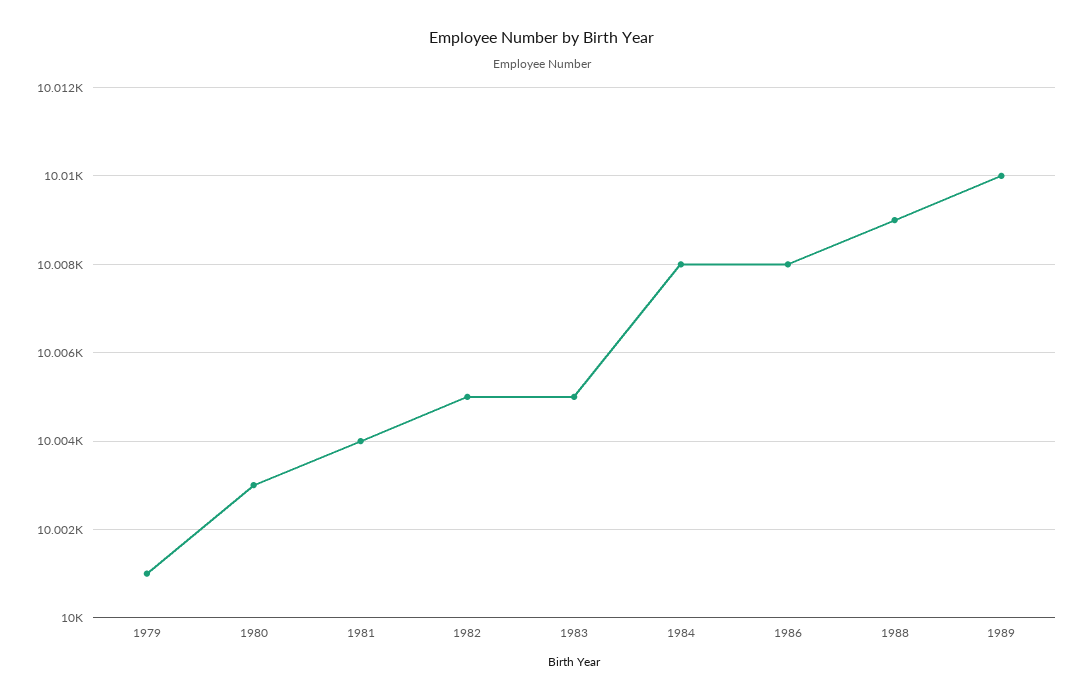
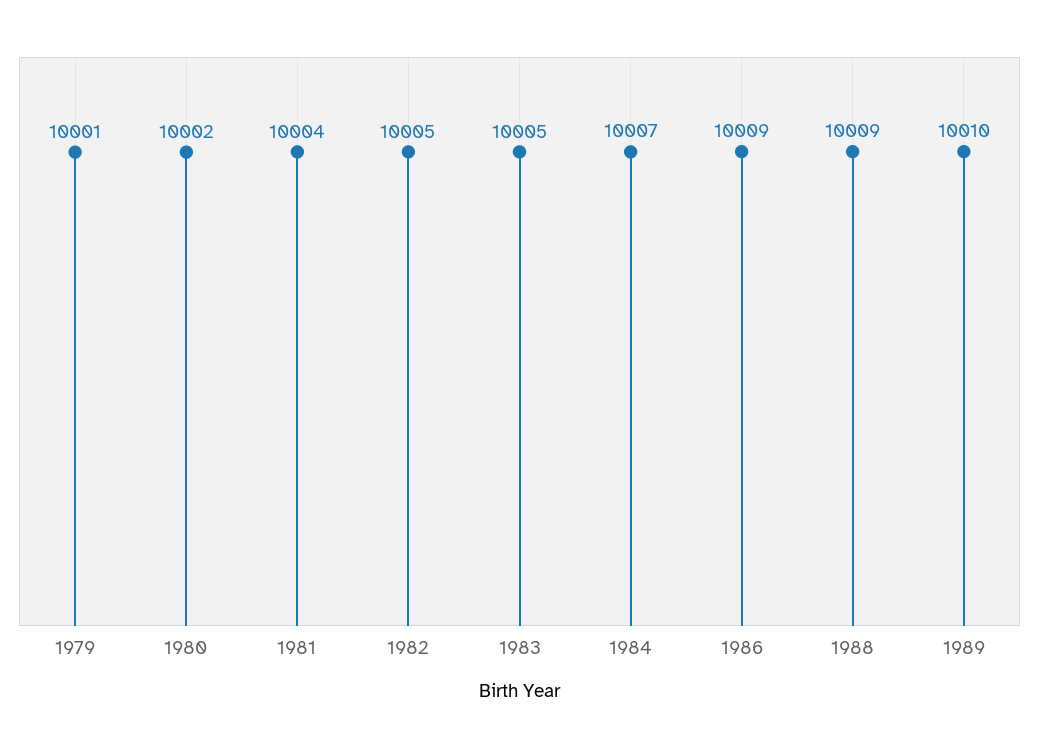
1980: 10003 -> 10002
1984: 10008 -> 10007
1986: 10008 -> 10009

